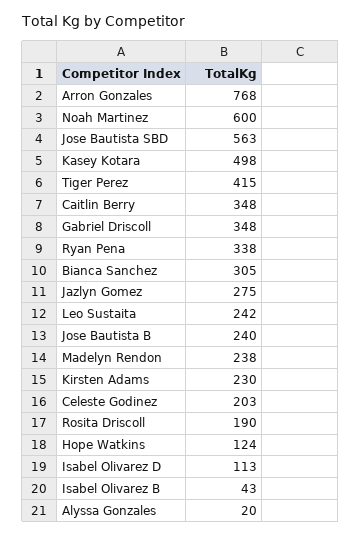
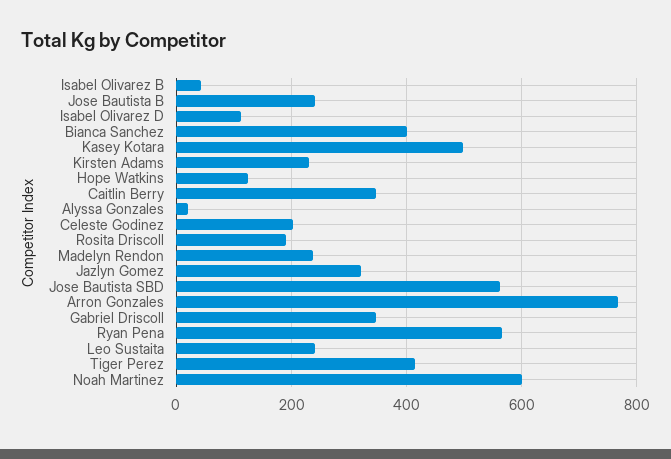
Ryan Pena: 338 -> 560
Bianca Sanchez: 305 -> 400
Jazlyn Gomez: 275 -> 320

